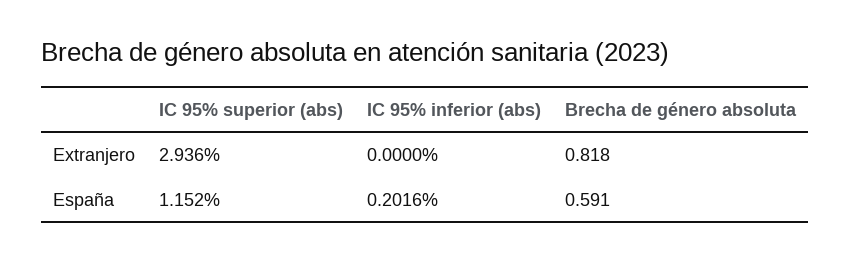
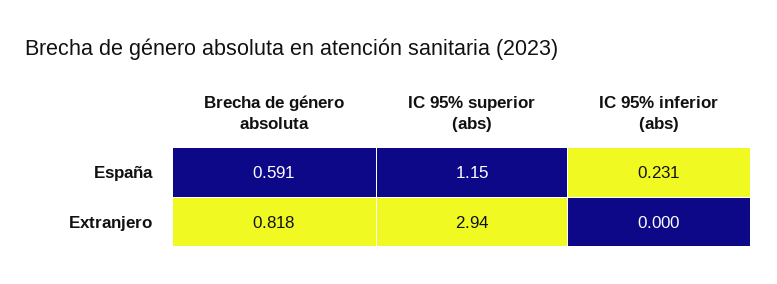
IC 95% inferior (abs), España: 0.2016 -> 0.231

